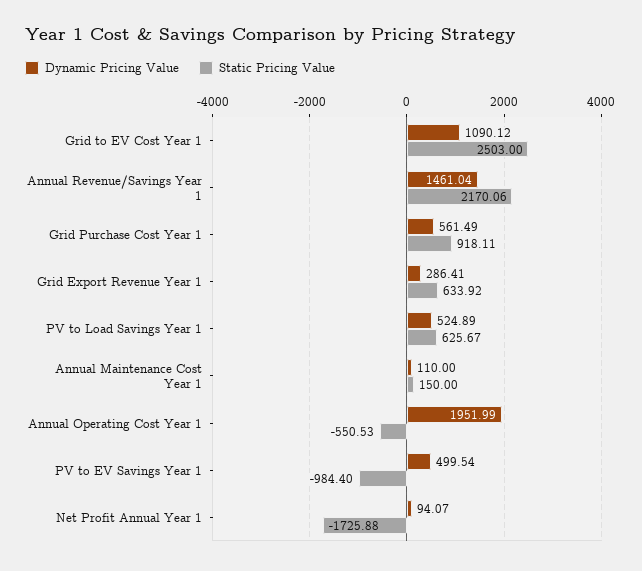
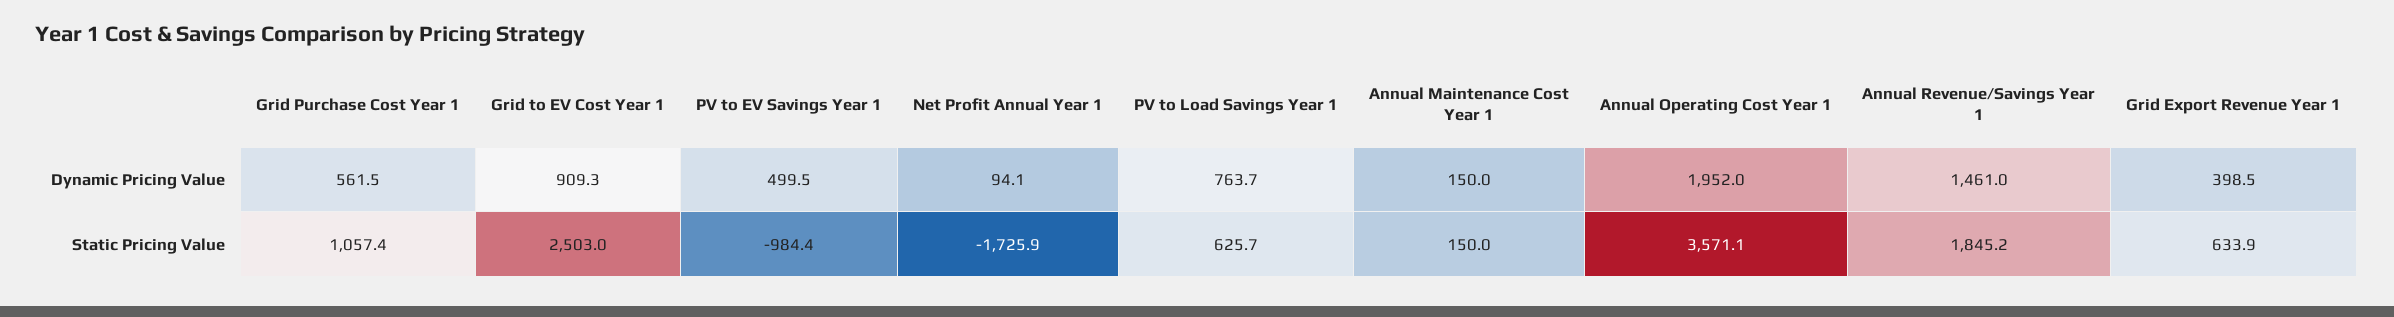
Dynamic Pricing Value, Grid to EV Cost Year 1: 1090.12 -> 909.3
Static Pricing Value, Annual Revenue/Savings Year 1: 2170.06 -> 1845.2
Static Pricing Value, Grid Purchase Cost Year 1: 918.11 -> 1057.4
Dynamic Pricing Value, Grid Export Revenue Year 1: 286.41 -> 398.5
Dynamic Pricing Value, PV to Load Savings Year 1: 524.89 -> 763.7
Dynamic Pricing Value, Annual Maintenance Cost Year 1: 110 -> 150
Static Pricing Value, Annual Operating Cost Year 1: -550.53 -> 3571.1

